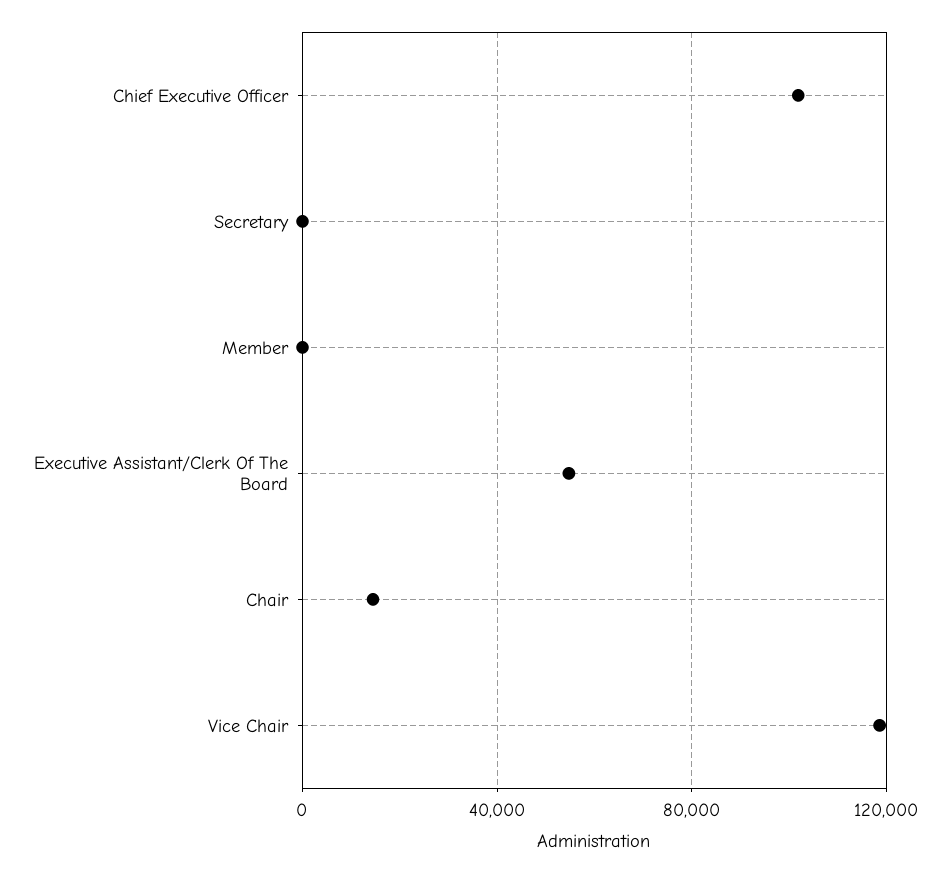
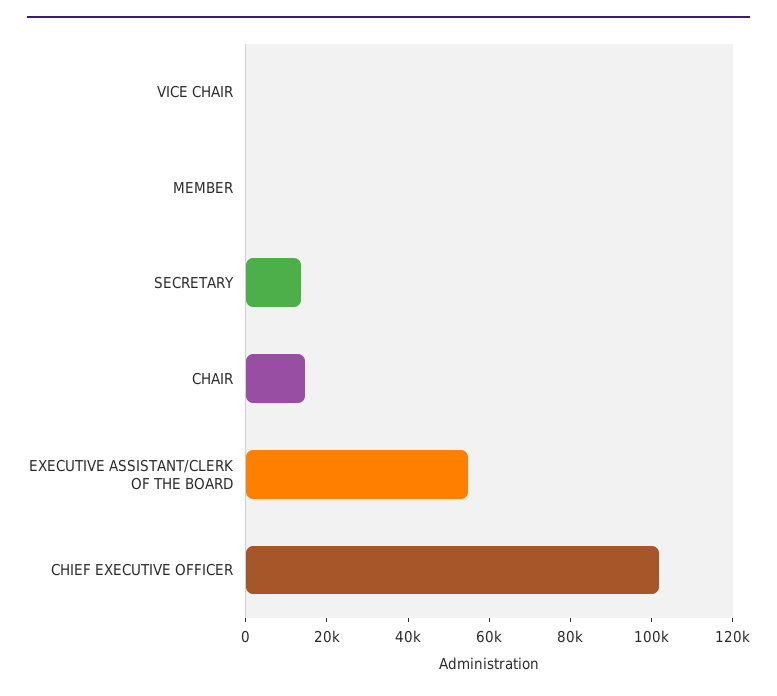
Secretary: 0 -> 15000
Vice Chair: 120000 -> 0

